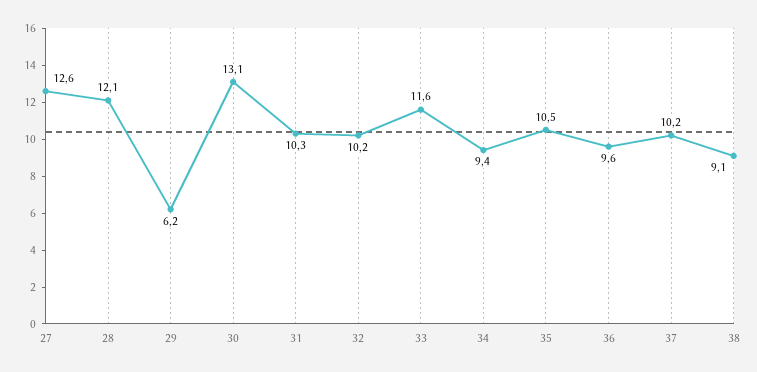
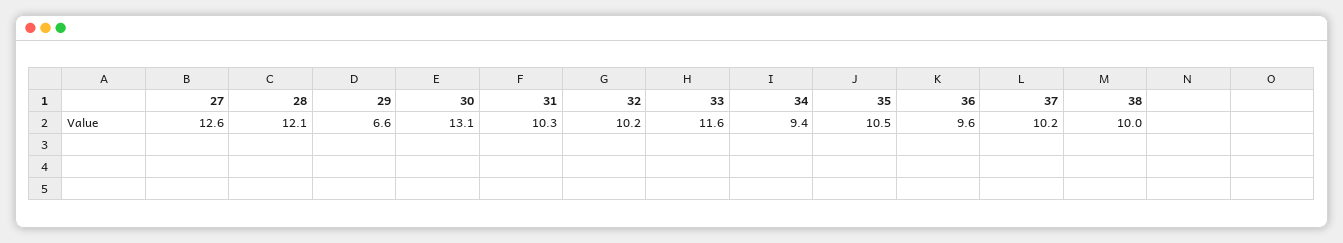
29: 6.2 -> 6.6
38: 9.1 -> 10

